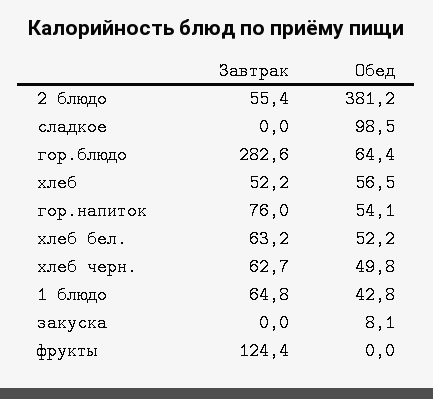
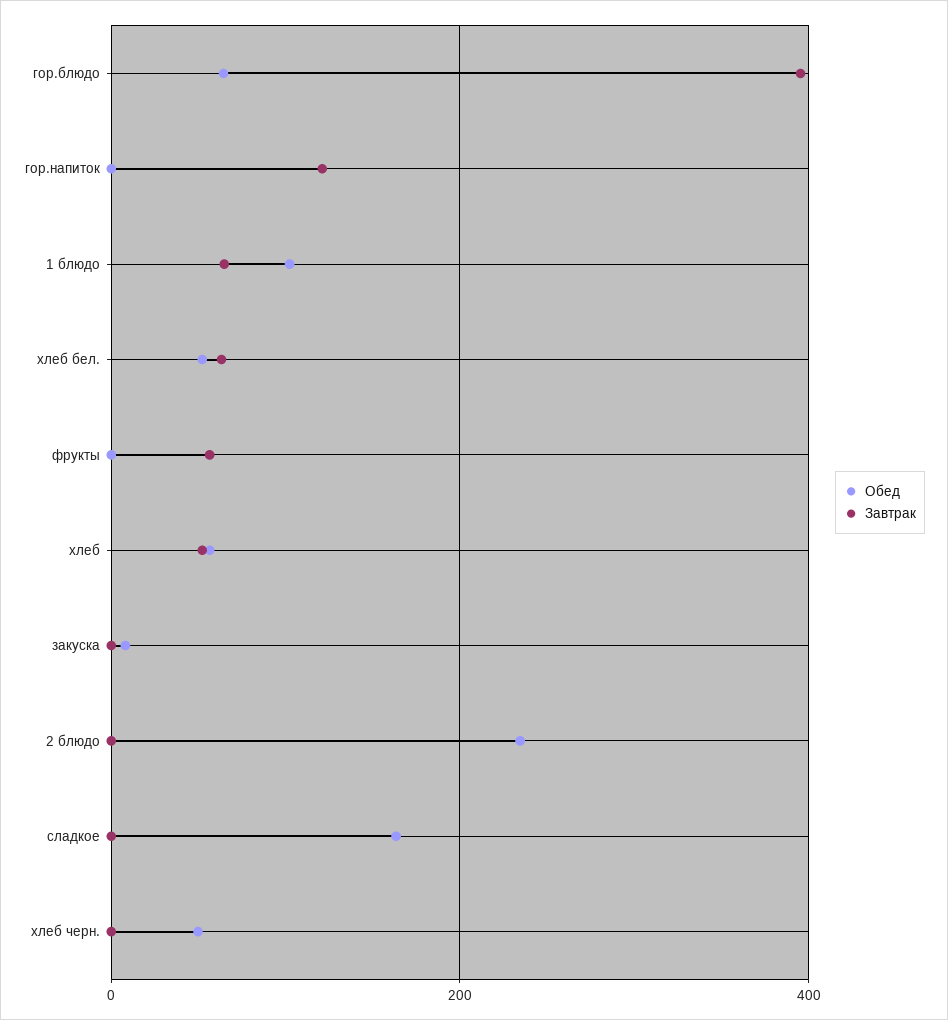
Завтрак, 2 блюдо: 55.4 -> 0
Обед, 2 блюдо: 381.2 -> 240
Обед, сладкое: 98.5 -> 160
Завтрак, гор.блюдо: 282.6 -> 400
Завтрак, гор.напиток: 76 -> 120
Обед, гор.напиток: 54.1 -> 0
Завтрак, хлеб черн.: 62.7 -> 0
Обед, 1 блюдо: 42.8 -> 100
Завтрак, фрукты: 124.4 -> 60

